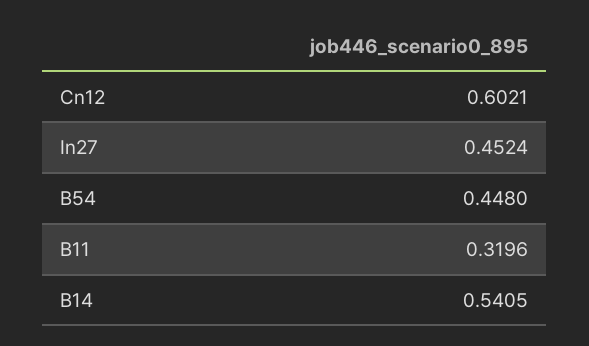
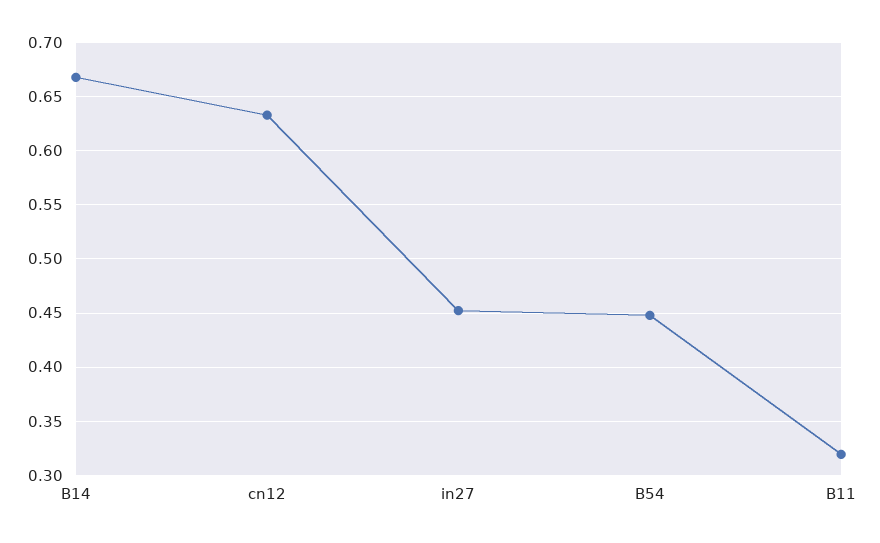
Cn12: 0.6021 -> 0.63
B14: 0.5405 -> 0.67

